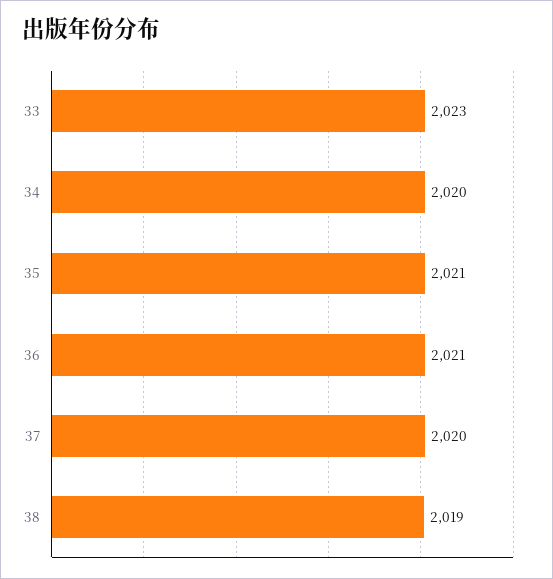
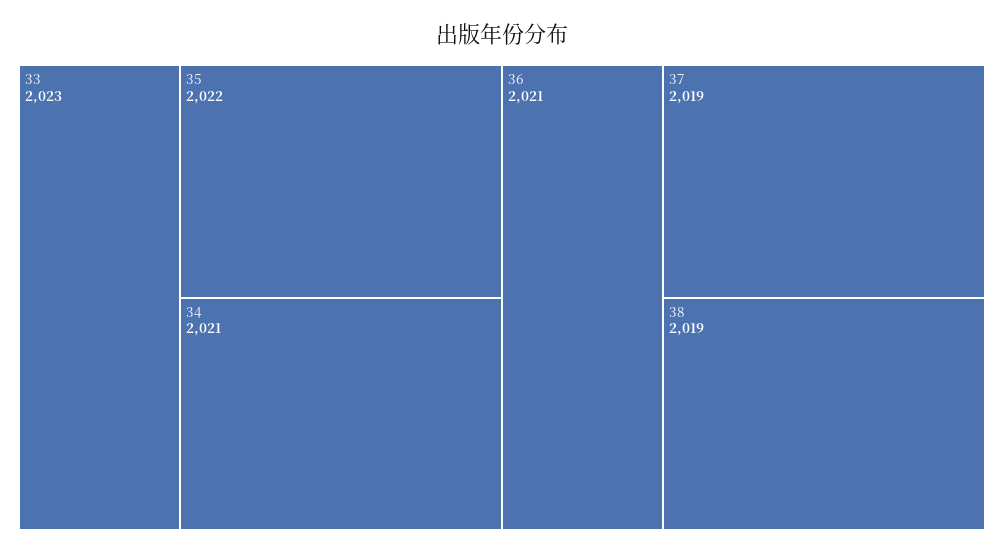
34: 2020 -> 2021
35: 2021 -> 2022
37: 2020 -> 2019

